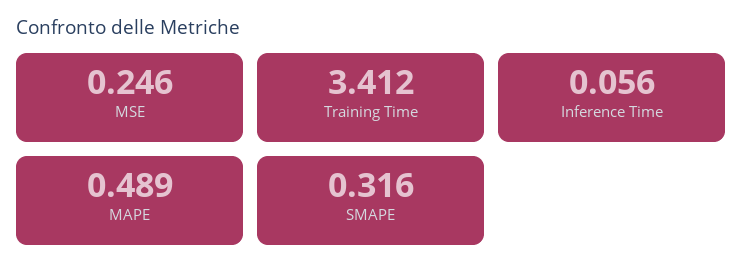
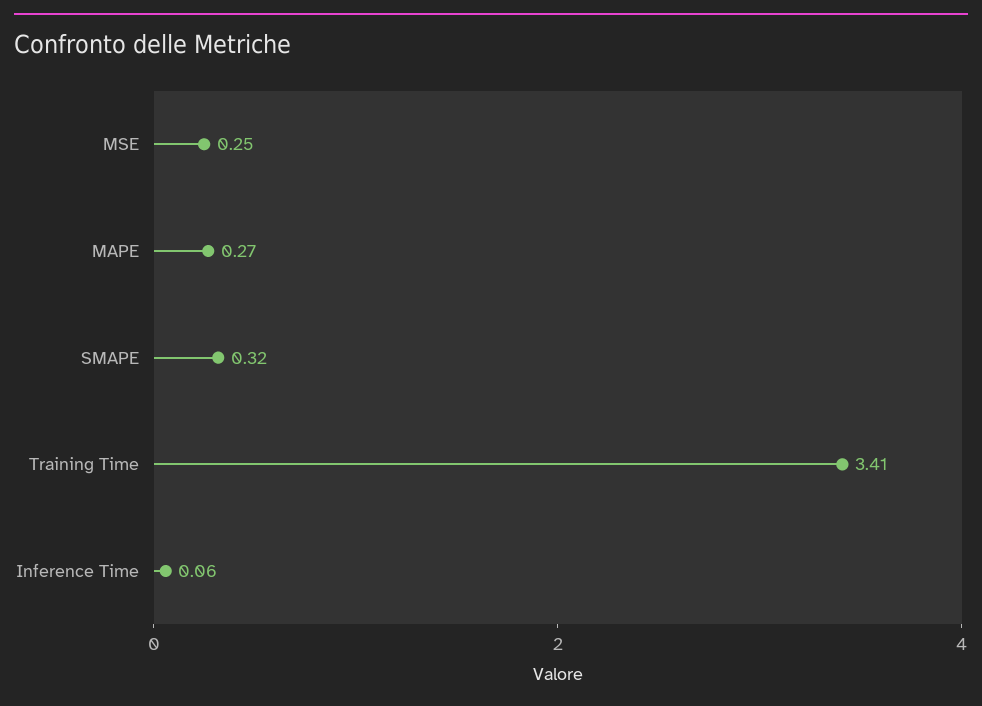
MAPE: 0.489 -> 0.27

